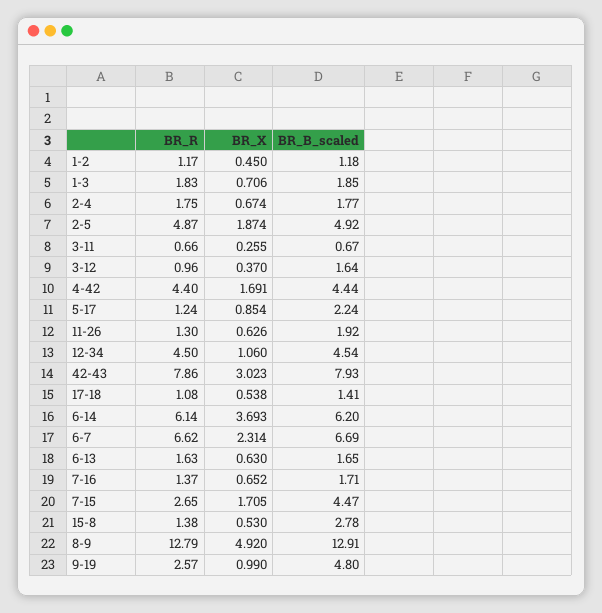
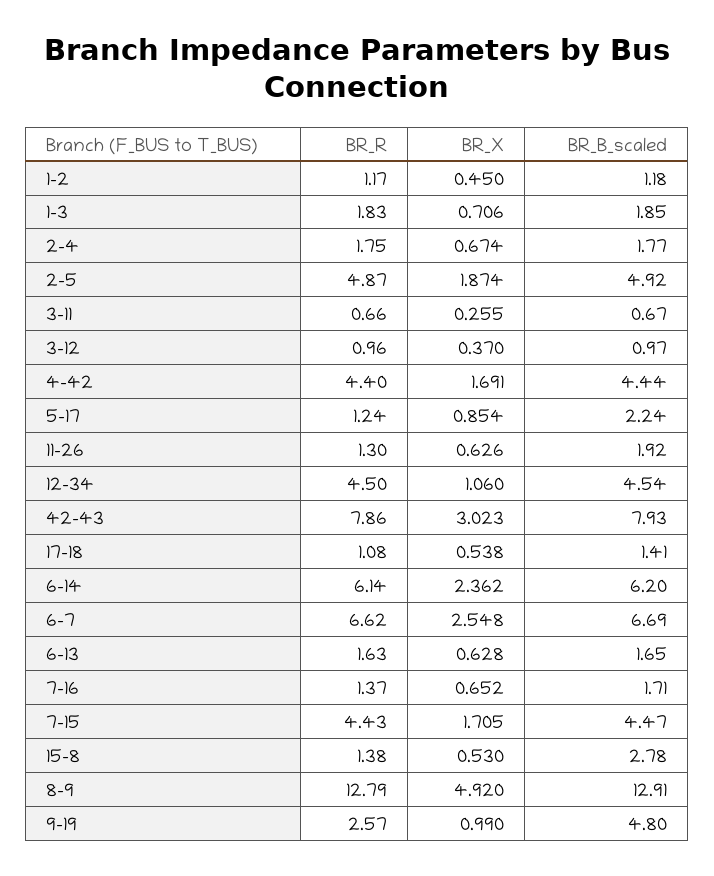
BR_B_scaled, 3-12: 1.64 -> 0.97
BR_X, 6-14: 3.693 -> 2.362
BR_X, 6-7: 2.314 -> 2.548
BR_X, 6-13: 0.63 -> 0.628
BR_R, 7-15: 2.65 -> 4.43

